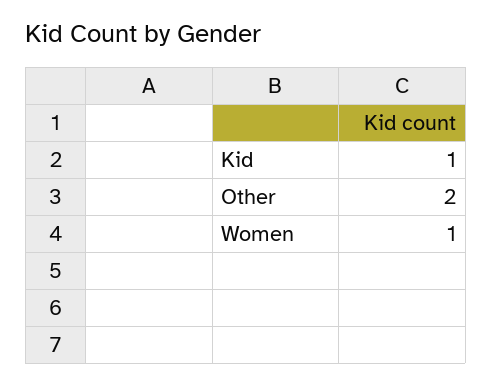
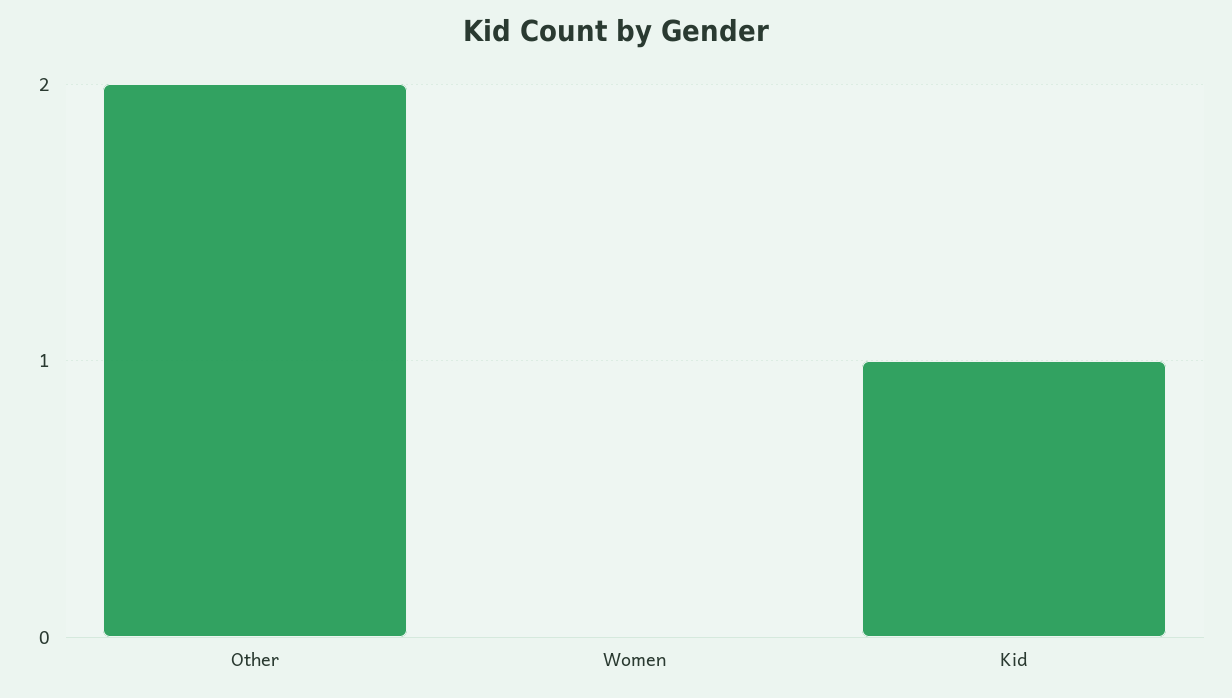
Women: 1 -> 0

